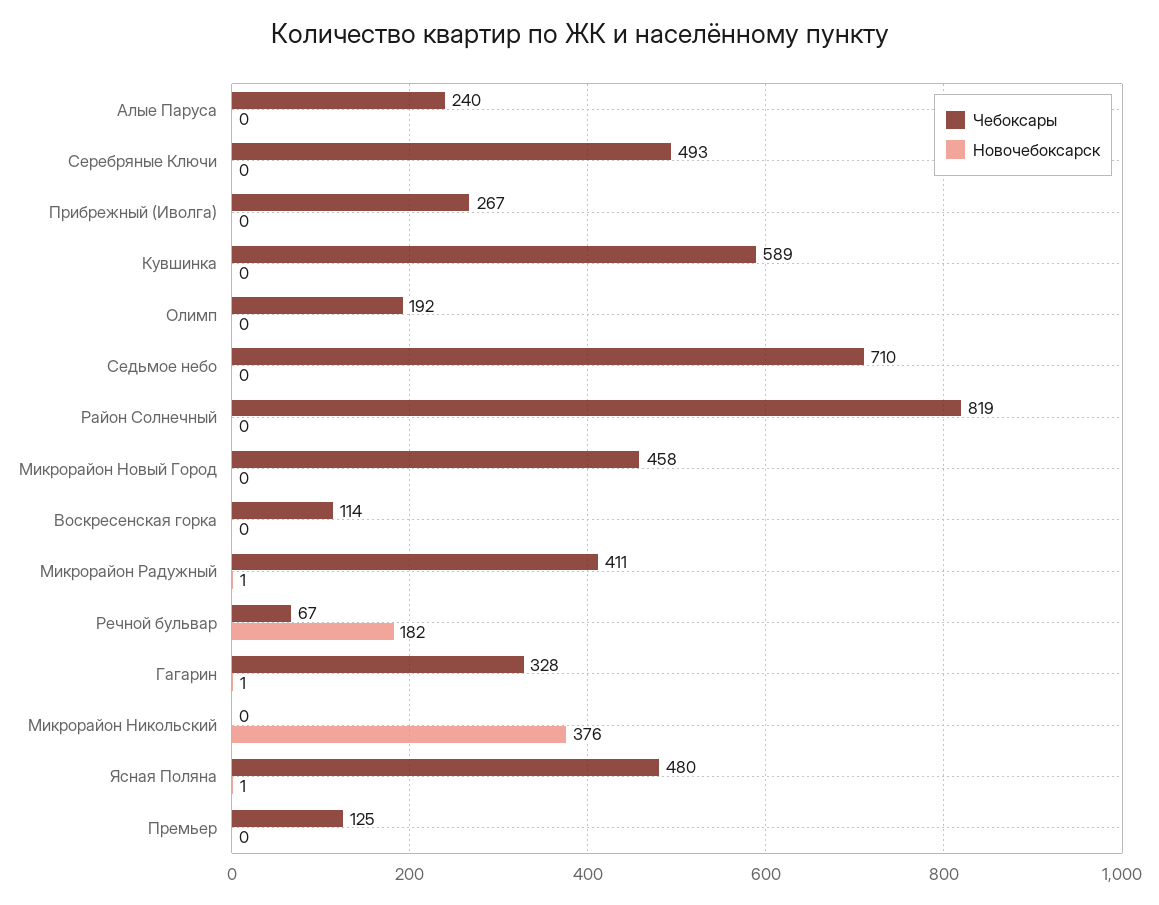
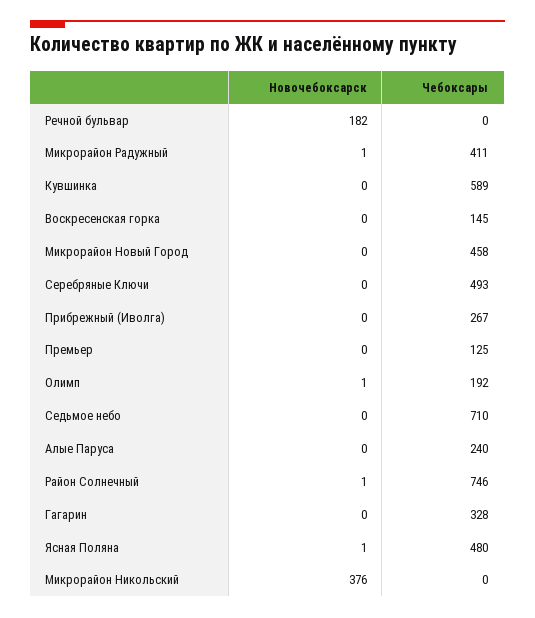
Новочебоксарск, Олимп: 0 -> 1
Чебоксары, Район Солнечный: 819 -> 746
Новочебоксарск, Район Солнечный: 0 -> 1
Чебоксары, Воскресенская горка: 114 -> 145
Чебоксары, Речной бульвар: 67 -> 0
Новочебоксарск, Гагарин: 1 -> 0

